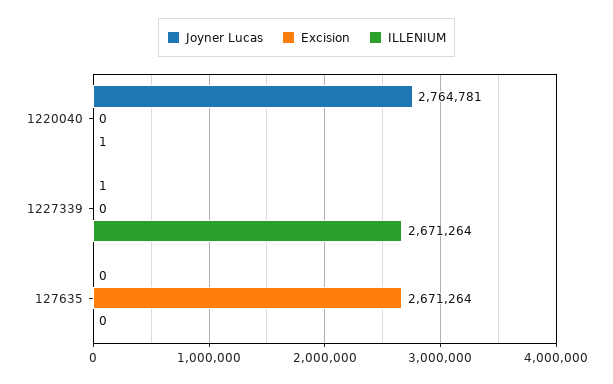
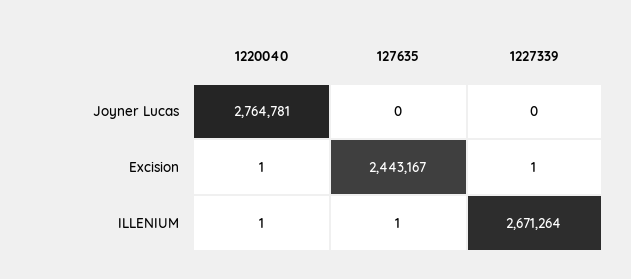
Excision, 1220040: 0 -> 1
Joyner Lucas, 1227339: 1 -> 0
Excision, 1227339: 0 -> 1
Excision, 127635: 2671264 -> 2443167
ILLENIUM, 127635: 0 -> 1

